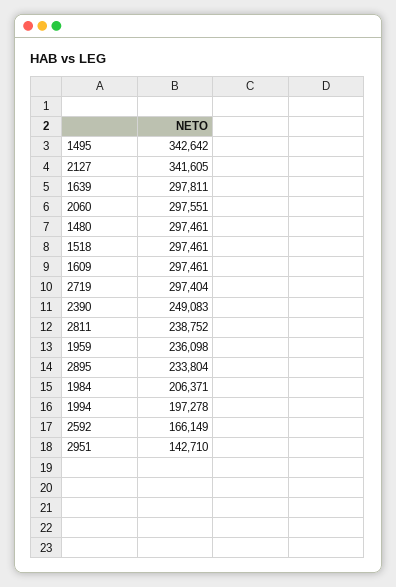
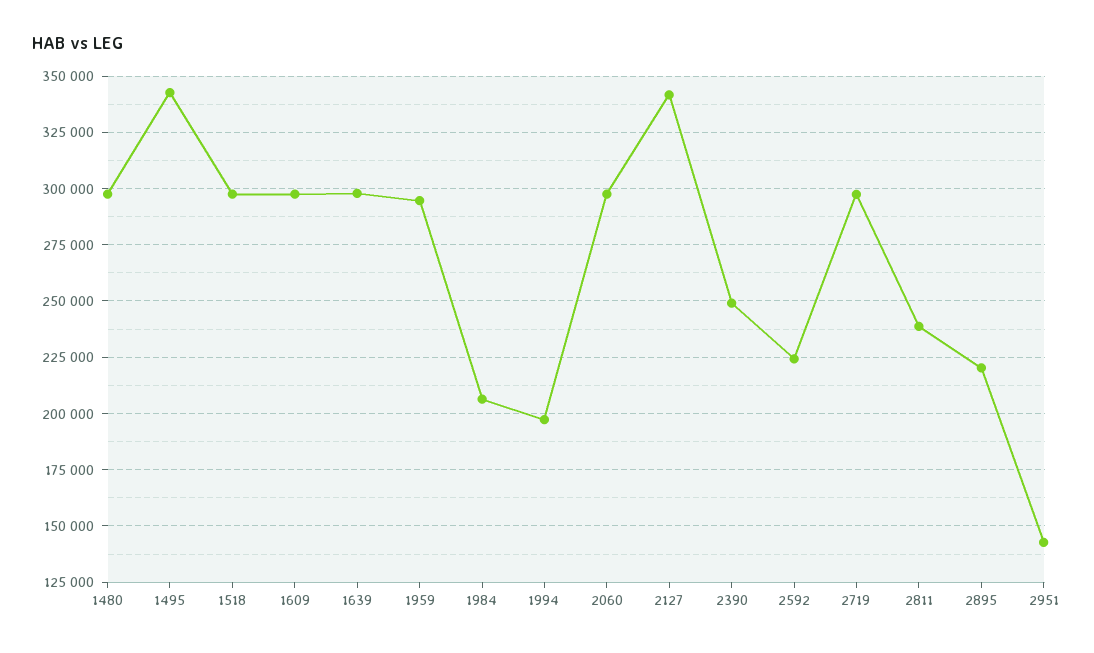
1959: 236098 -> 295000
2895: 233804 -> 220000
2592: 166149 -> 225000

